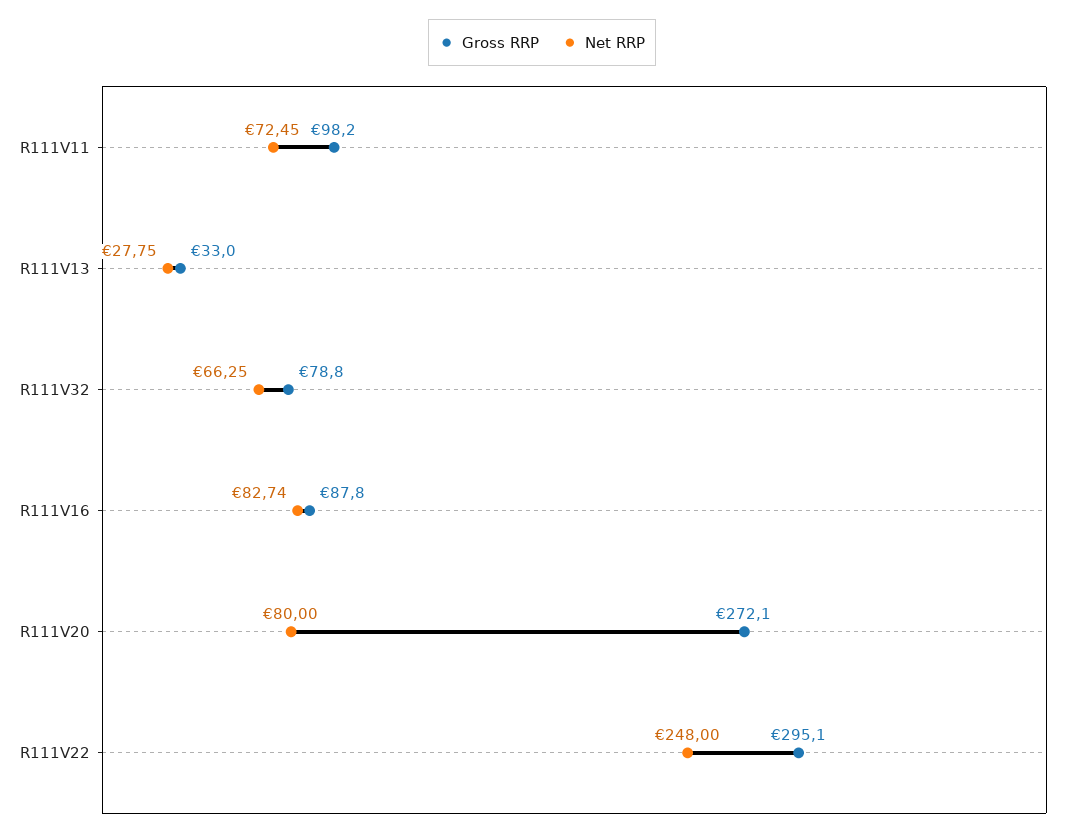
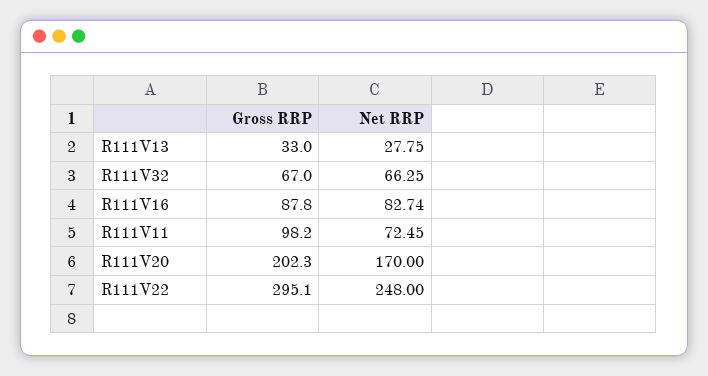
Gross RRP, R111V32: 78.8 -> 67
Gross RRP, R111V20: 272.1 -> 202.3
Net RRP, R111V20: 80 -> 170

